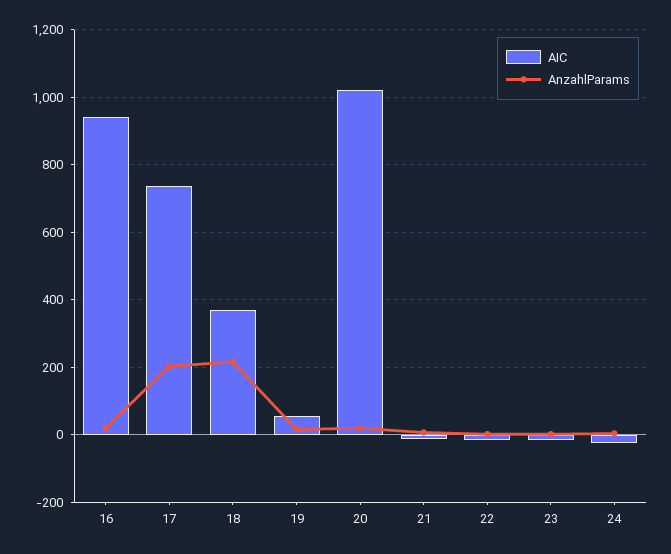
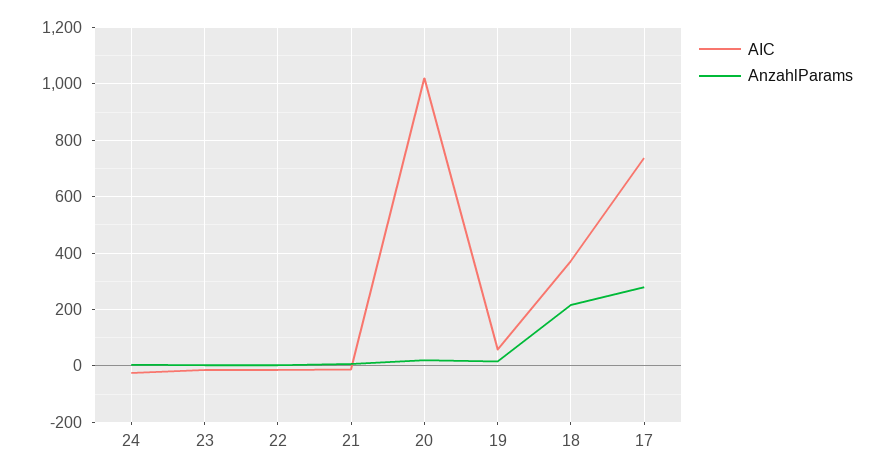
AIC, 16: 940 -> none
AnzahlParams, 16: 20 -> none
AnzahlParams, 17: 200 -> 275

